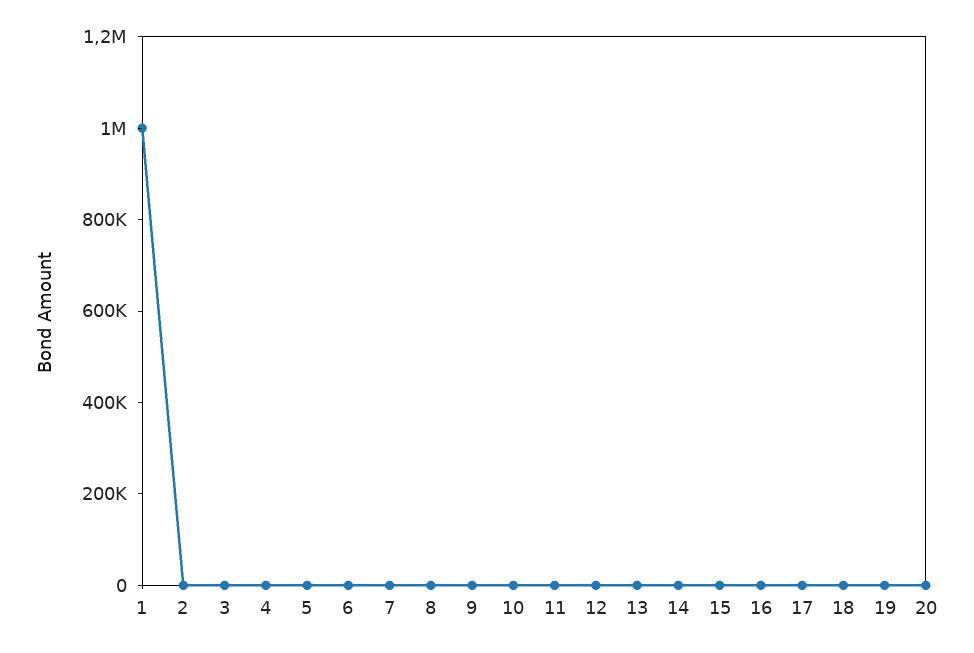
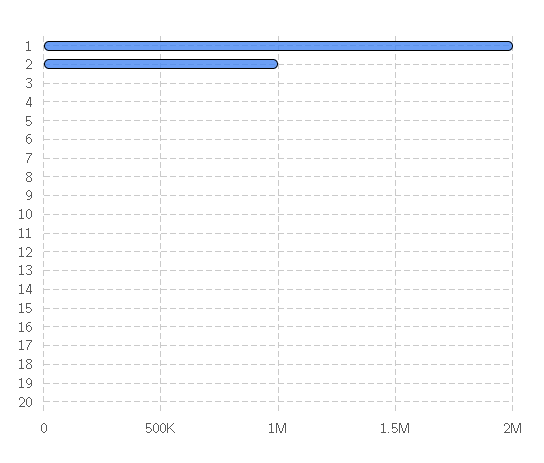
1: 1000000 -> 2000000
2: 0 -> 1000000

